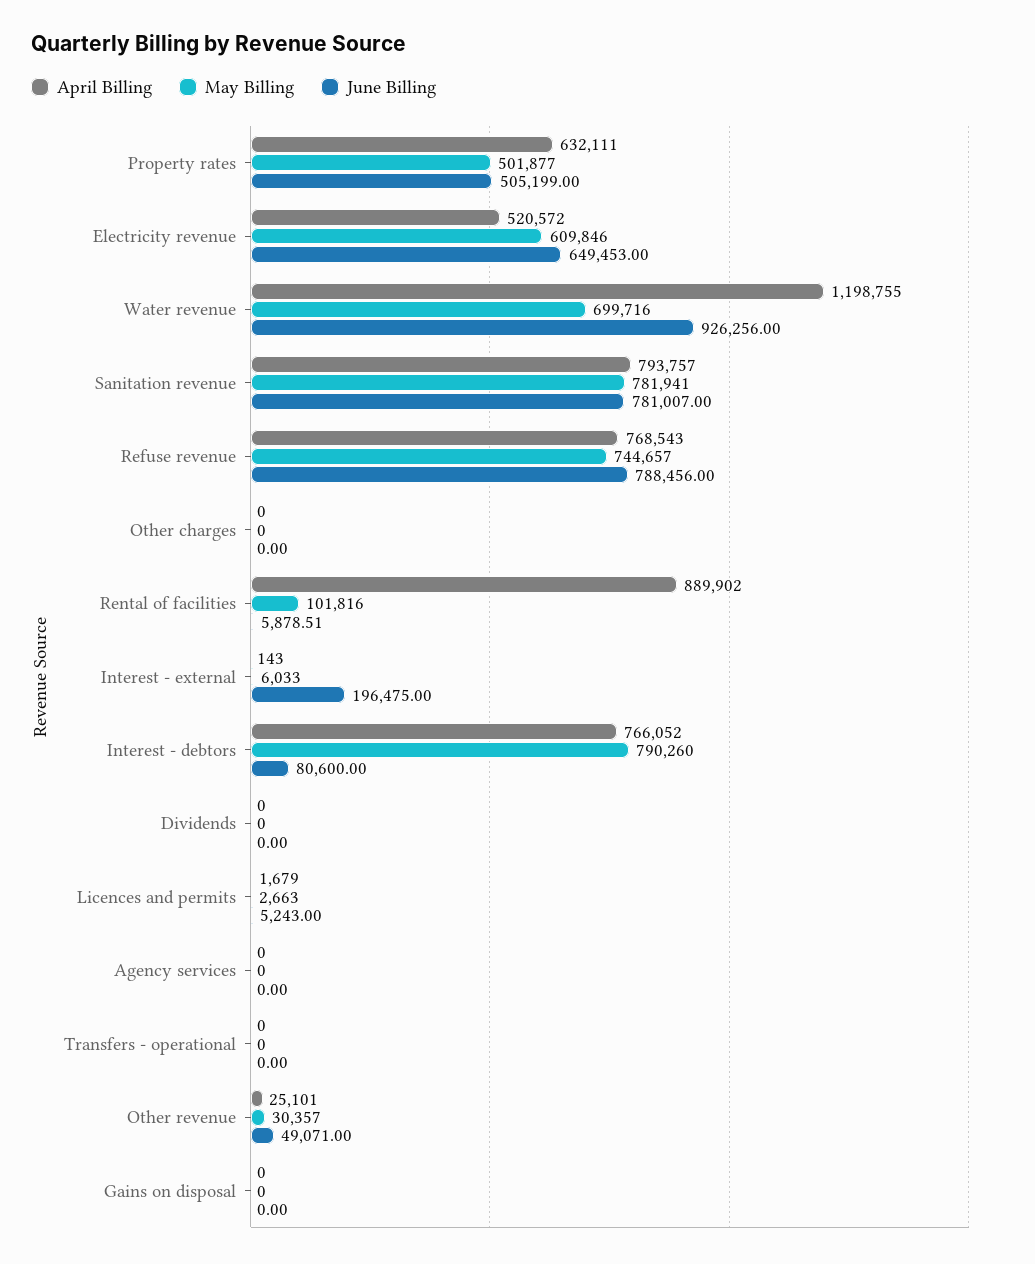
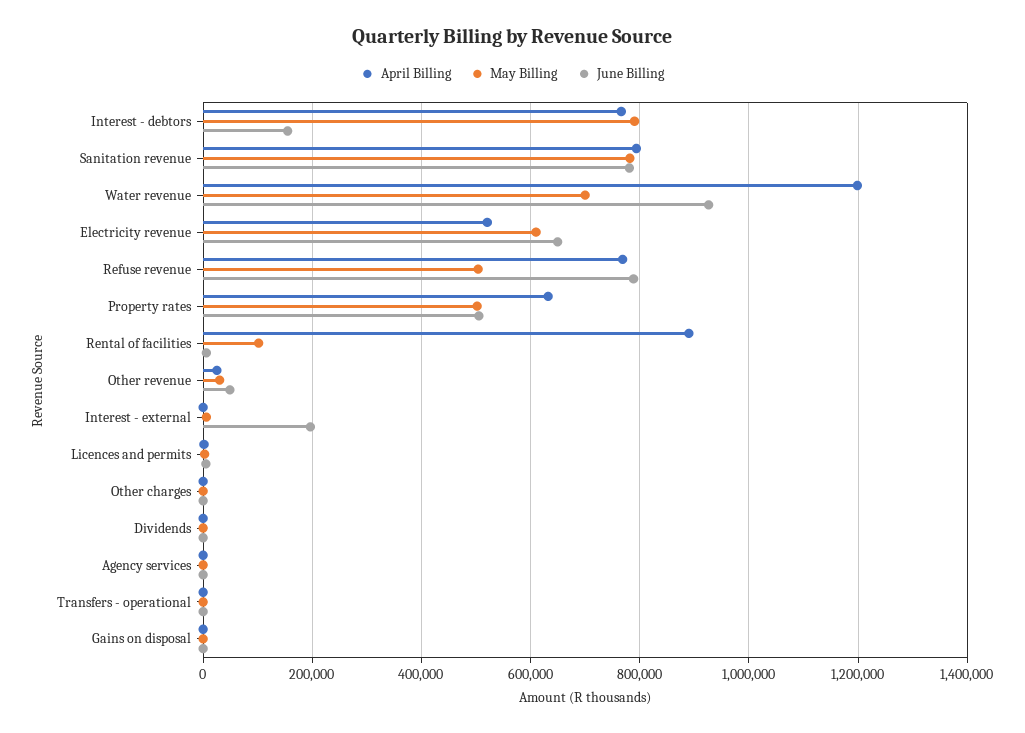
May Billing, Refuse revenue: 744657 -> 500000
June Billing, Interest - debtors: 80600 -> 160000

